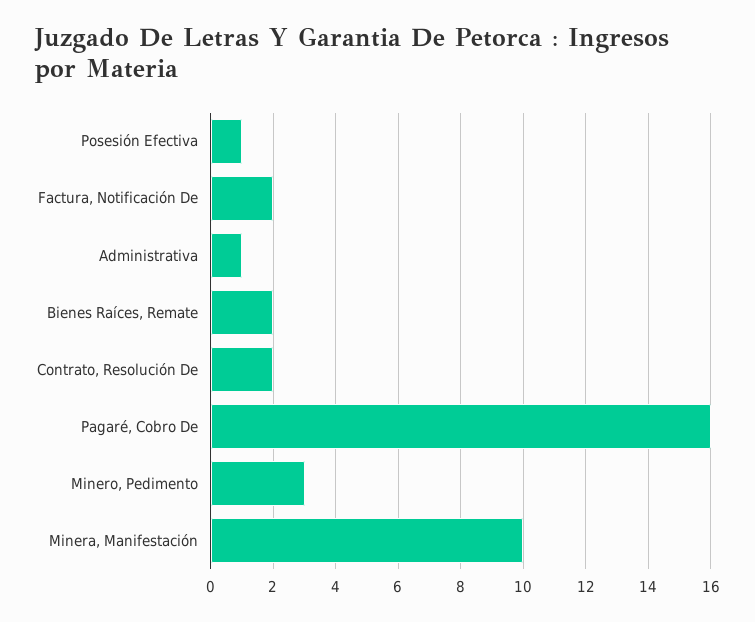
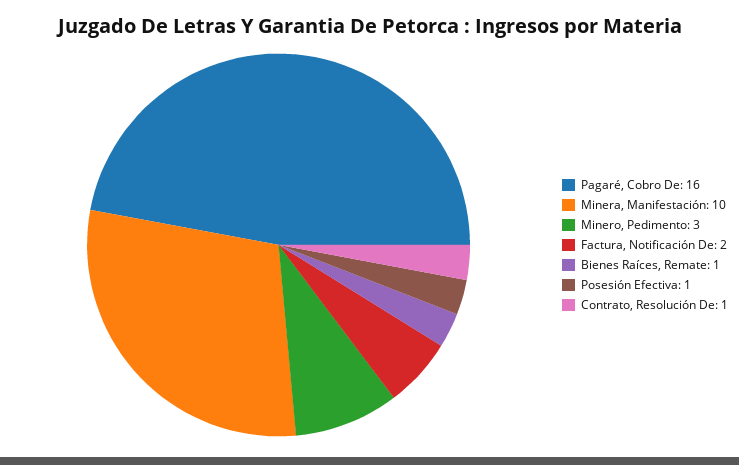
Administrativa: 1 -> none
Bienes Raíces, Remate: 2 -> 1
Contrato, Resolución De: 2 -> 1

